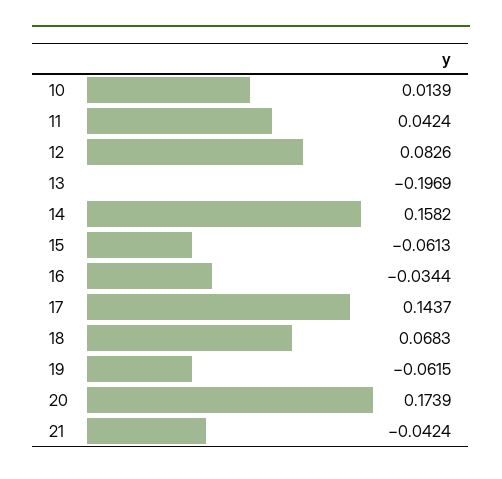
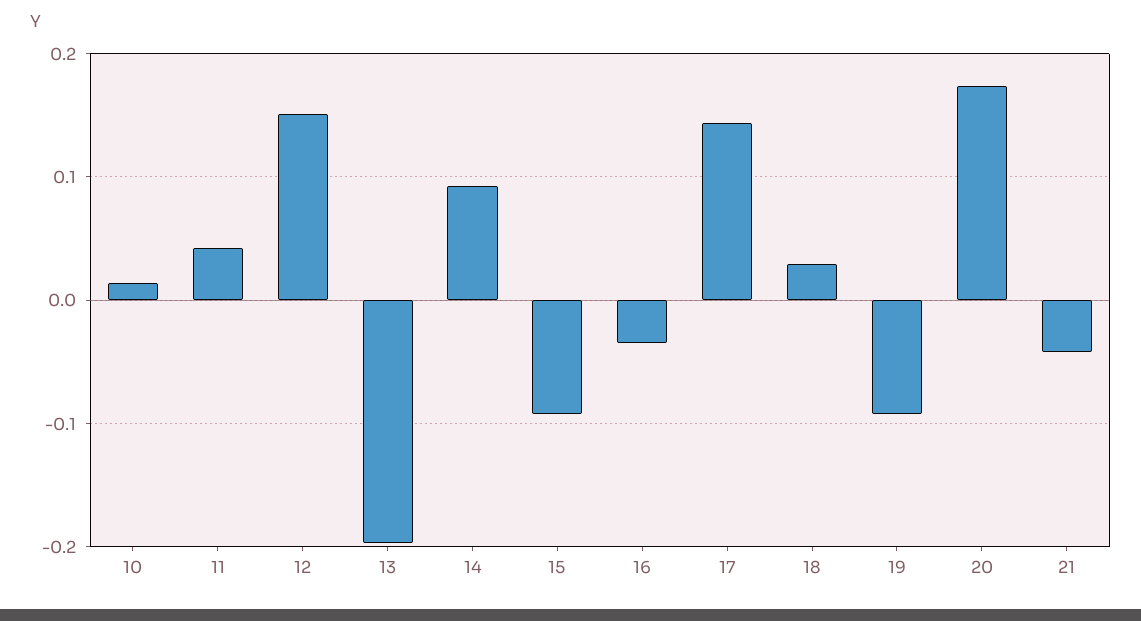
12: 0.0826 -> 0.15
14: 0.1582 -> 0.09
15: -0.0613 -> -0.09
18: 0.0683 -> 0.03
19: -0.0615 -> -0.09

